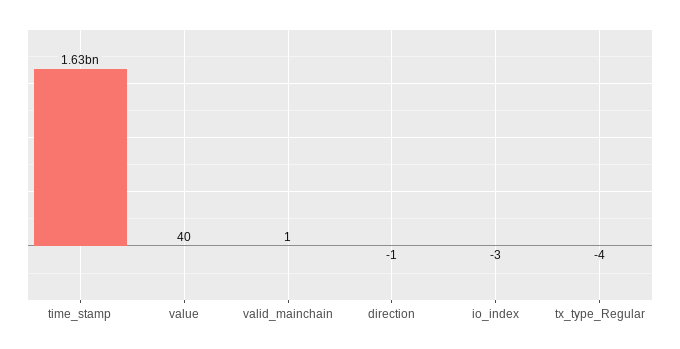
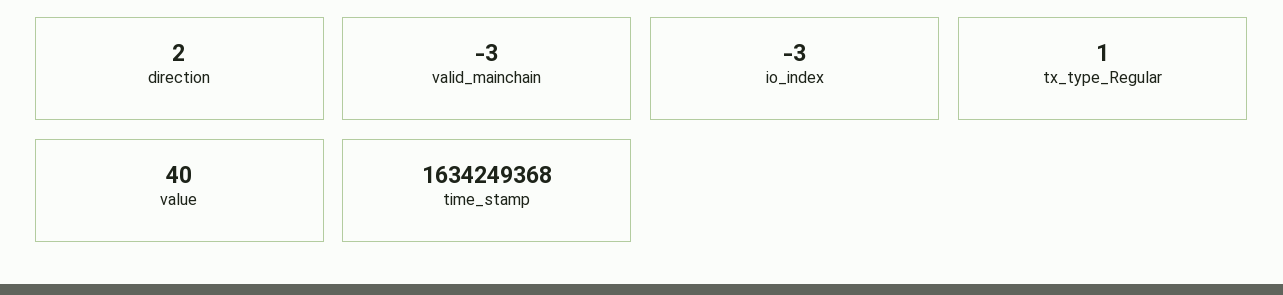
valid_mainchain: 1 -> -3
direction: -1 -> 2
tx_type_Regular: -4 -> 1

